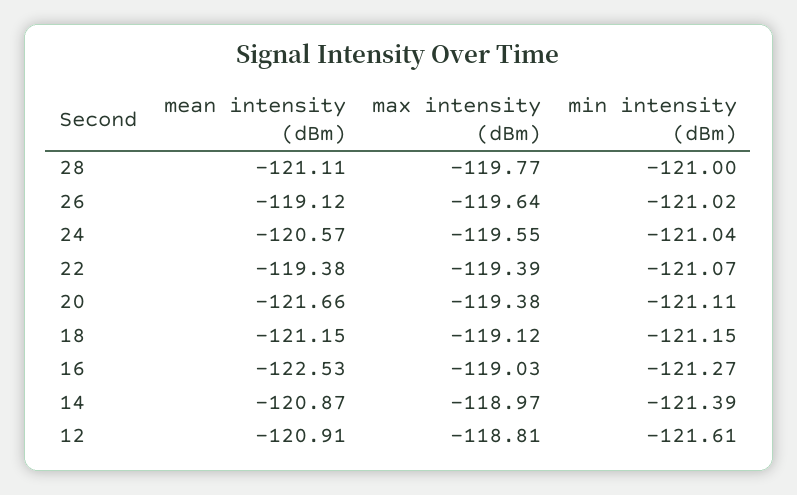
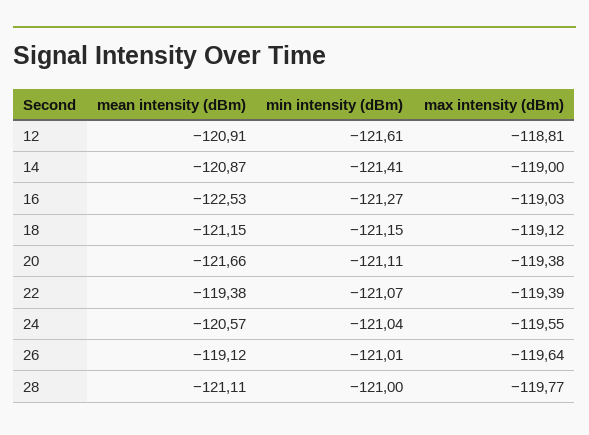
min intensity (dBm), 26: -121.02 -> -121.01
max intensity (dBm), 14: -118.97 -> -119
min intensity (dBm), 14: -121.39 -> -121.41

